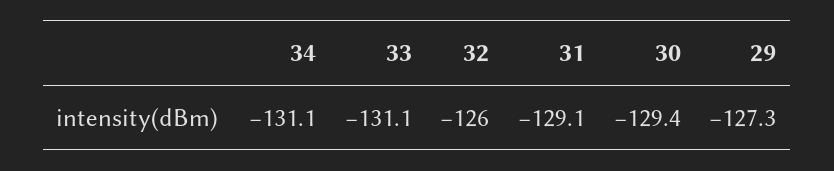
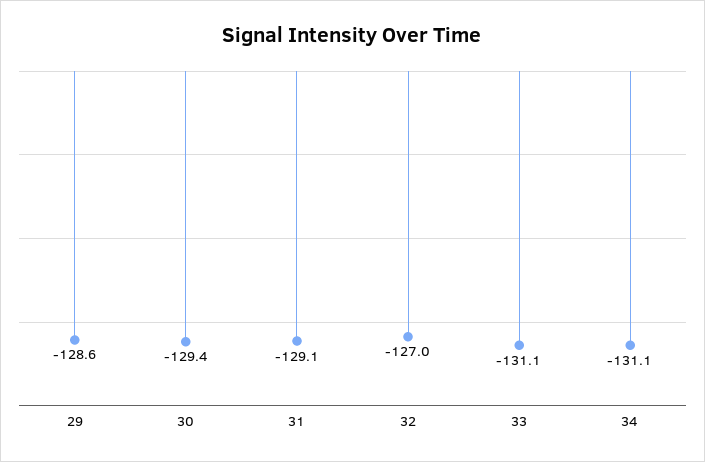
32: -126 -> -127
29: -127.3 -> -128.6

